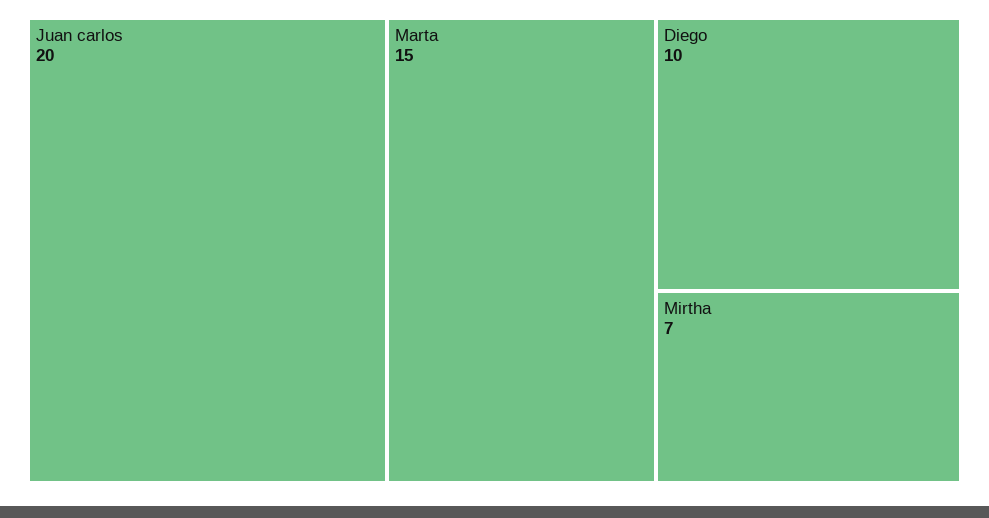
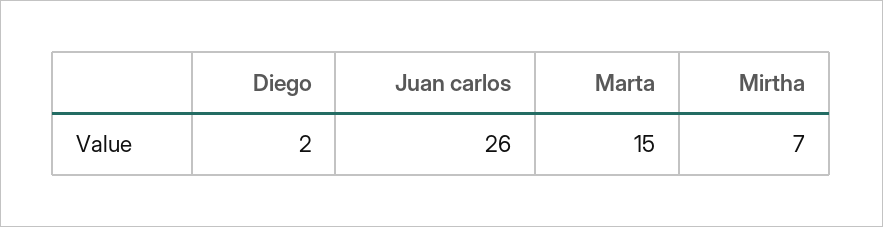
Juan carlos: 20 -> 26
Diego: 10 -> 2

